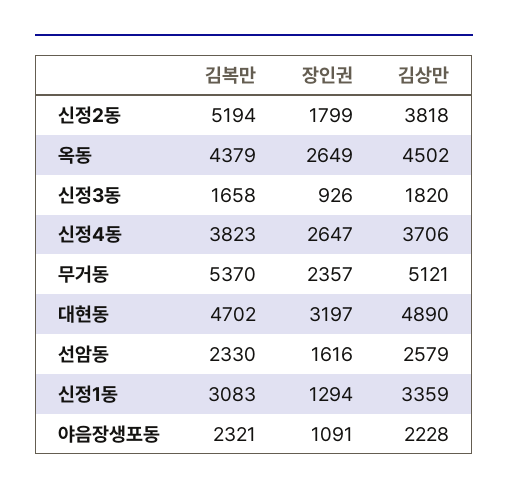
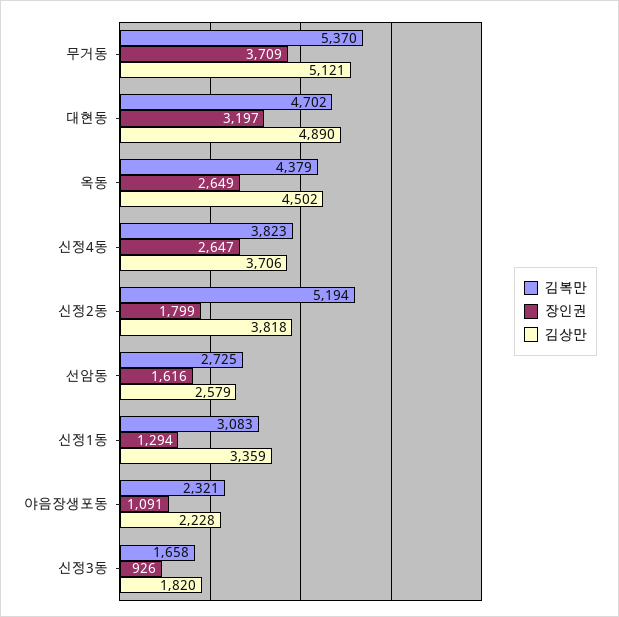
장인권, 무거동: 2357 -> 3709
김복만, 선암동: 2330 -> 2725

